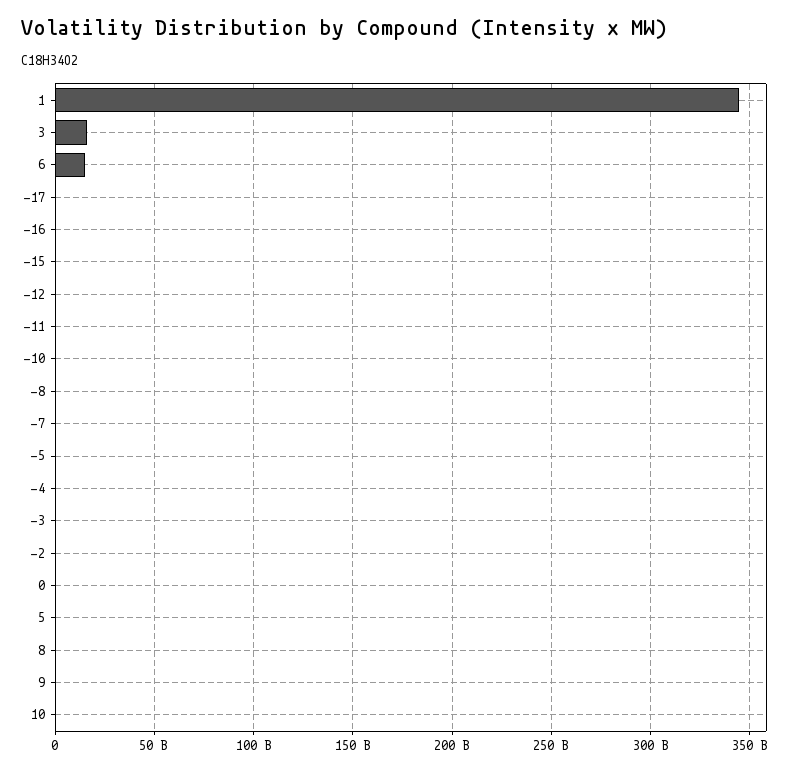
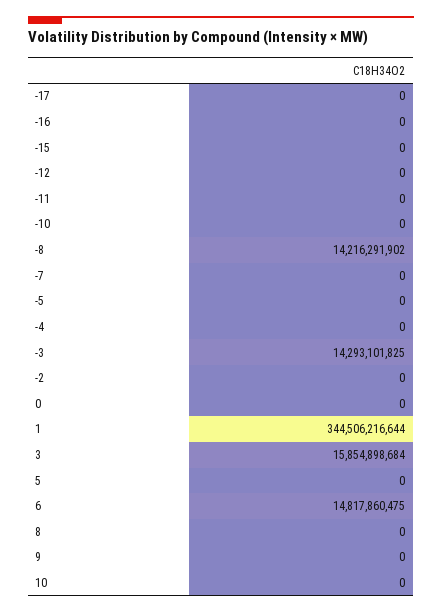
-8: 0 -> 14216291902
-3: 0 -> 14293101825

